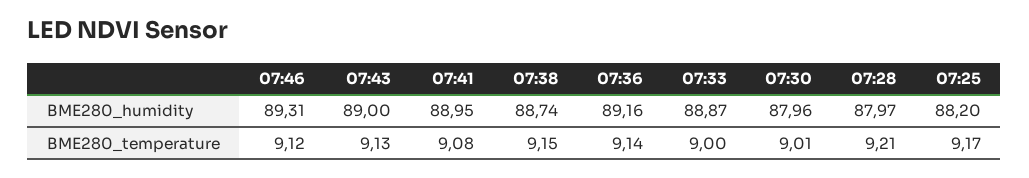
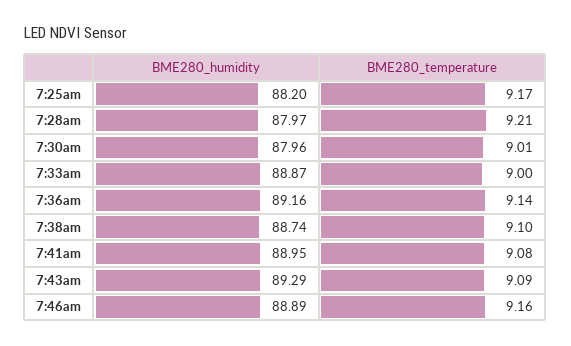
07:46, BME280_humidity: 89.31 -> 88.89
07:43, BME280_humidity: 89 -> 89.29
07:46, BME280_temperature: 9.12 -> 9.16
07:43, BME280_temperature: 9.13 -> 9.09
07:38, BME280_temperature: 9.15 -> 9.1

